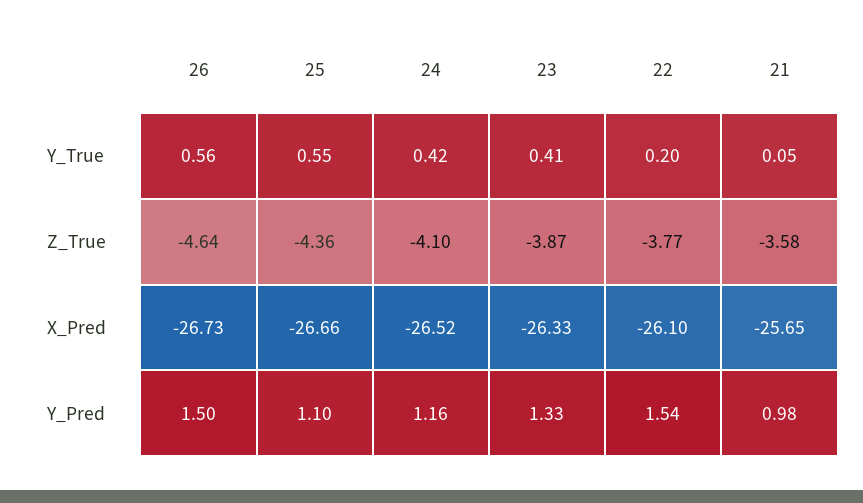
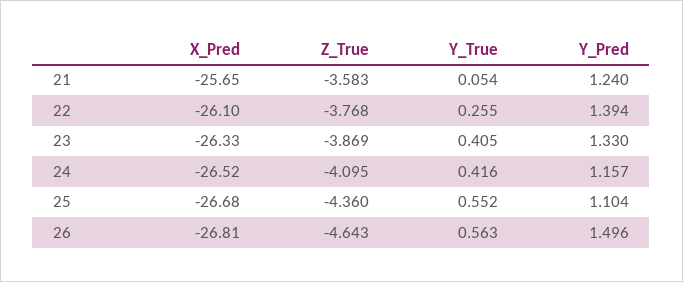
22, Y_True: 0.2 -> 0.255
26, X_Pred: -26.73 -> -26.81
25, X_Pred: -26.66 -> -26.68
22, Y_Pred: 1.54 -> 1.394
21, Y_Pred: 0.98 -> 1.24

